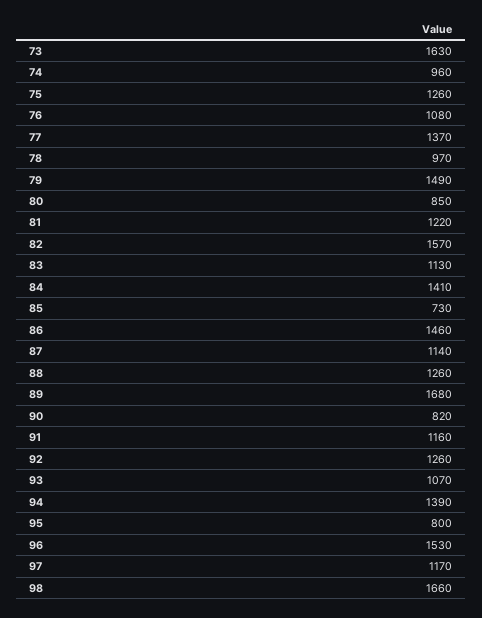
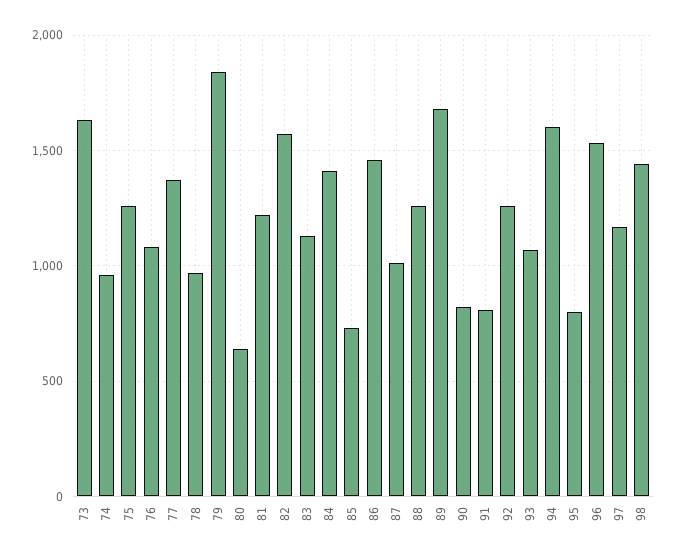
79: 1490 -> 1850
80: 850 -> 650
87: 1140 -> 1000
91: 1160 -> 800
94: 1390 -> 1600
98: 1660 -> 1450

